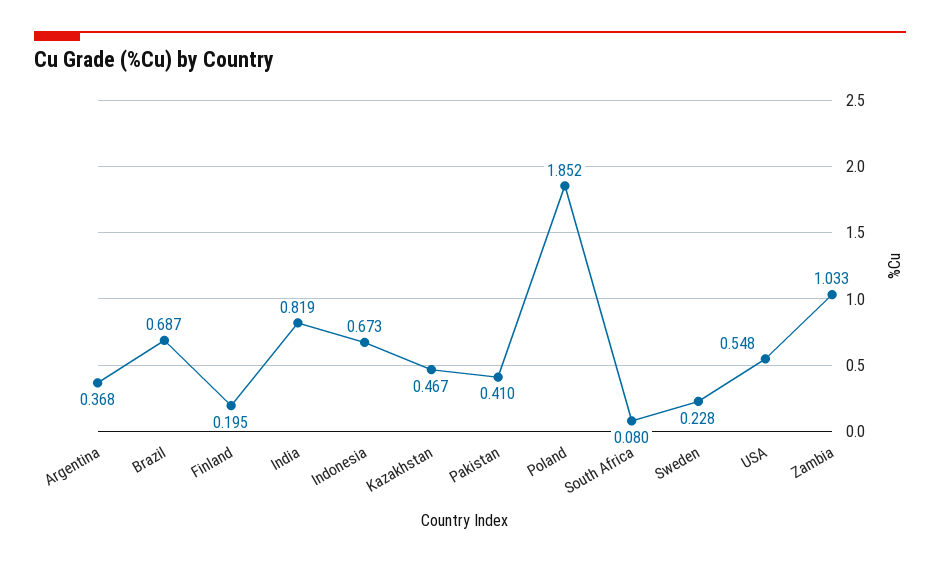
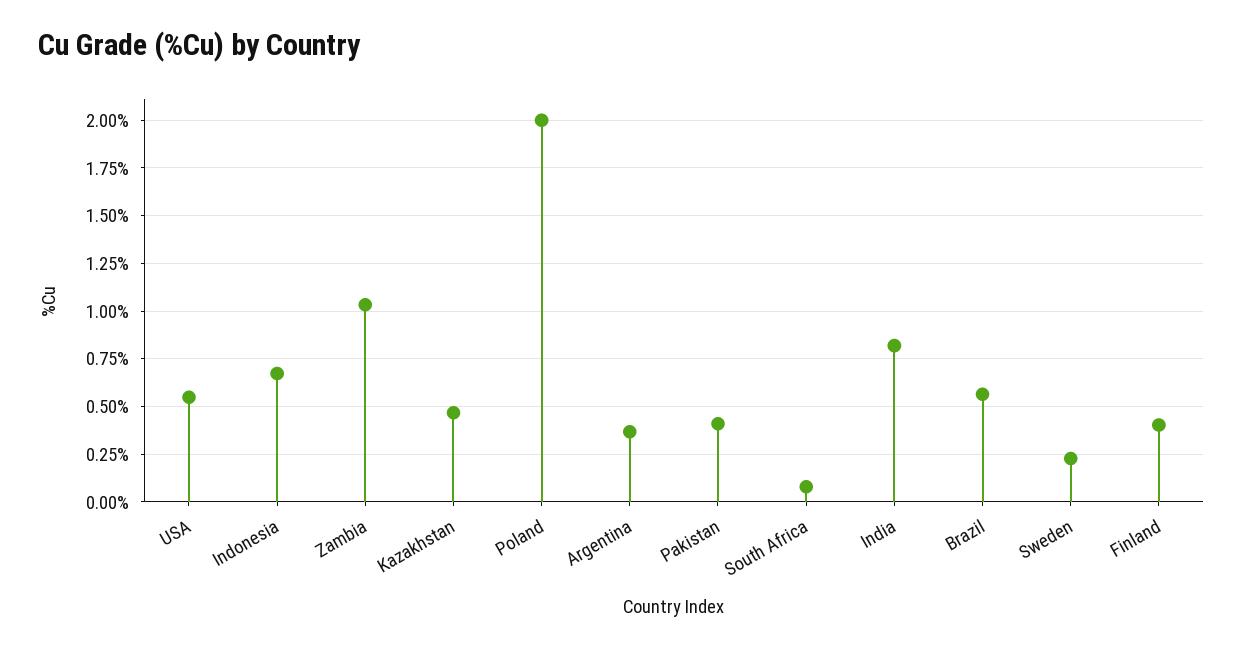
Brazil: 0.687 -> 0.55
Finland: 0.195 -> 0.4
Poland: 1.852 -> 2

